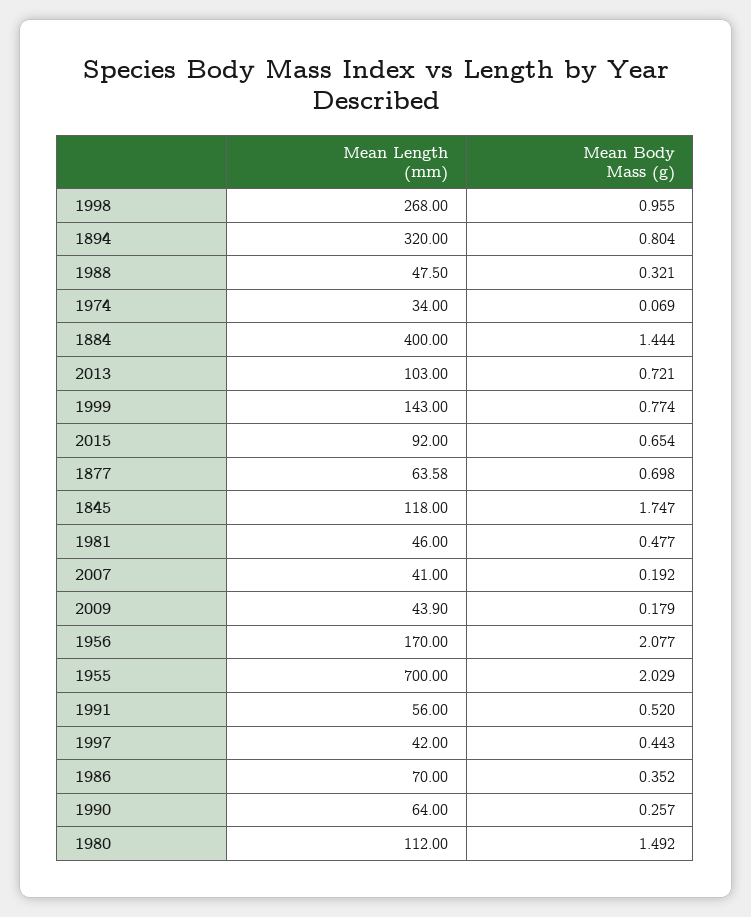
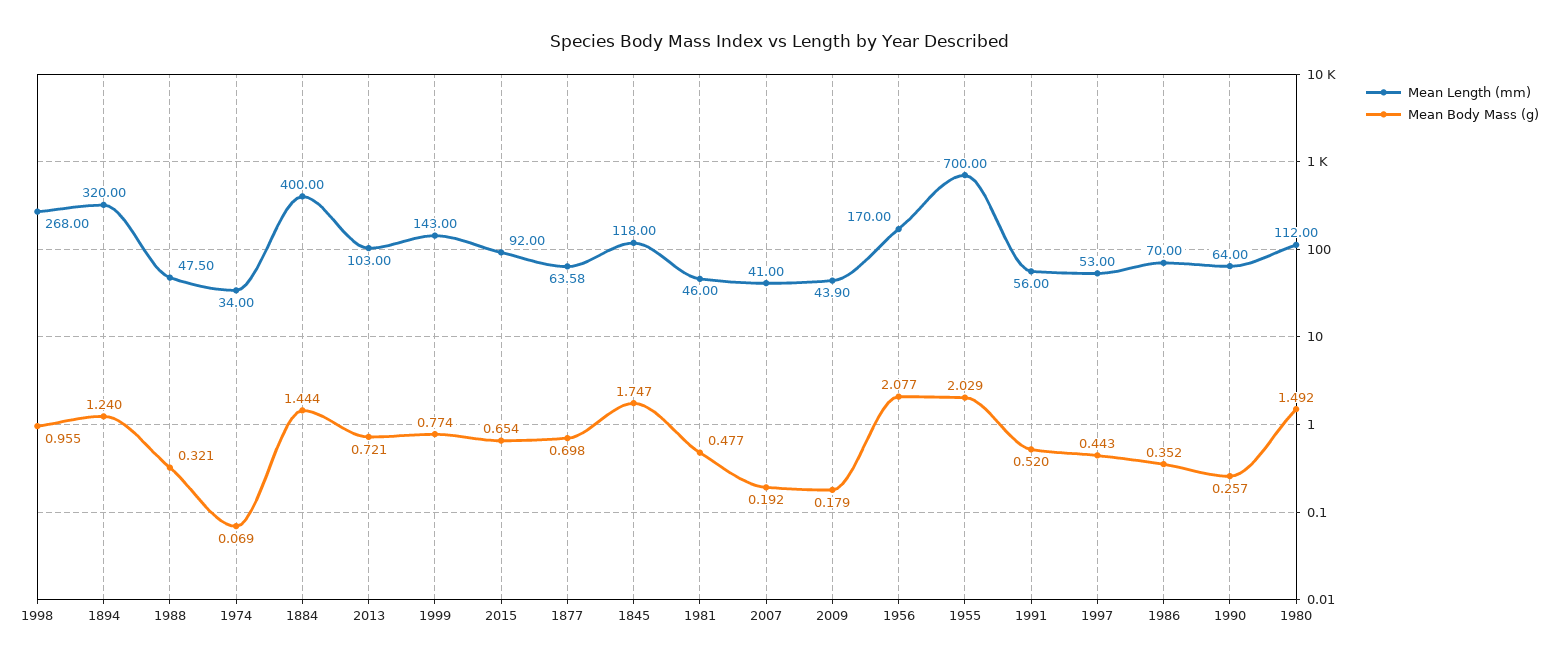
Mean Body Mass (g), 1894: 0.804 -> 1.24
Mean Length (mm), 1997: 42 -> 53

